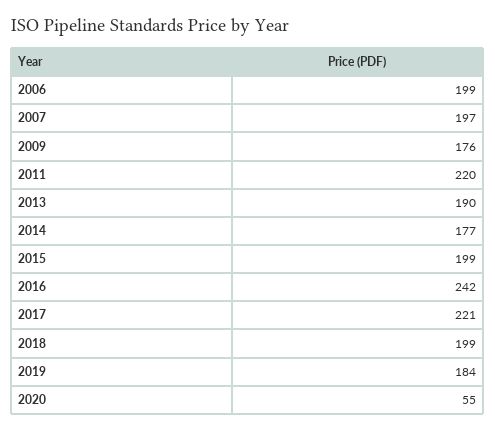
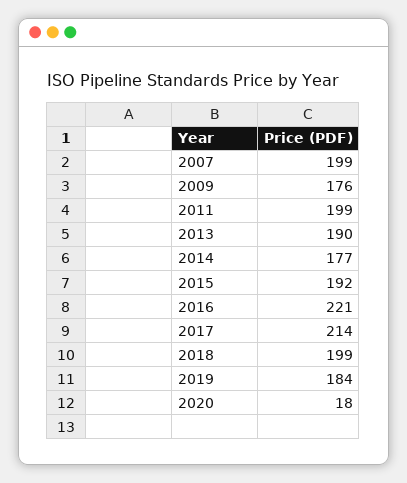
2006: 199 -> none
2007: 197 -> 199
2011: 220 -> 199
2015: 199 -> 192
2016: 242 -> 221
2017: 221 -> 214
2020: 55 -> 18

